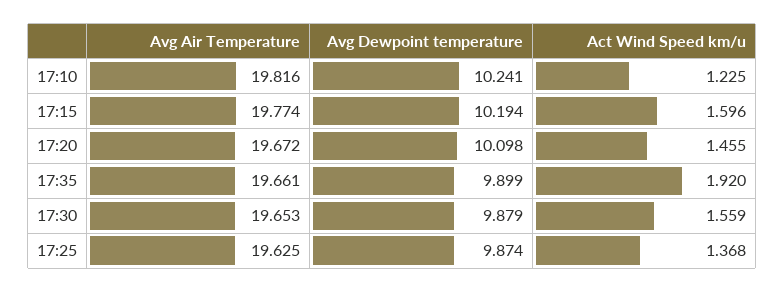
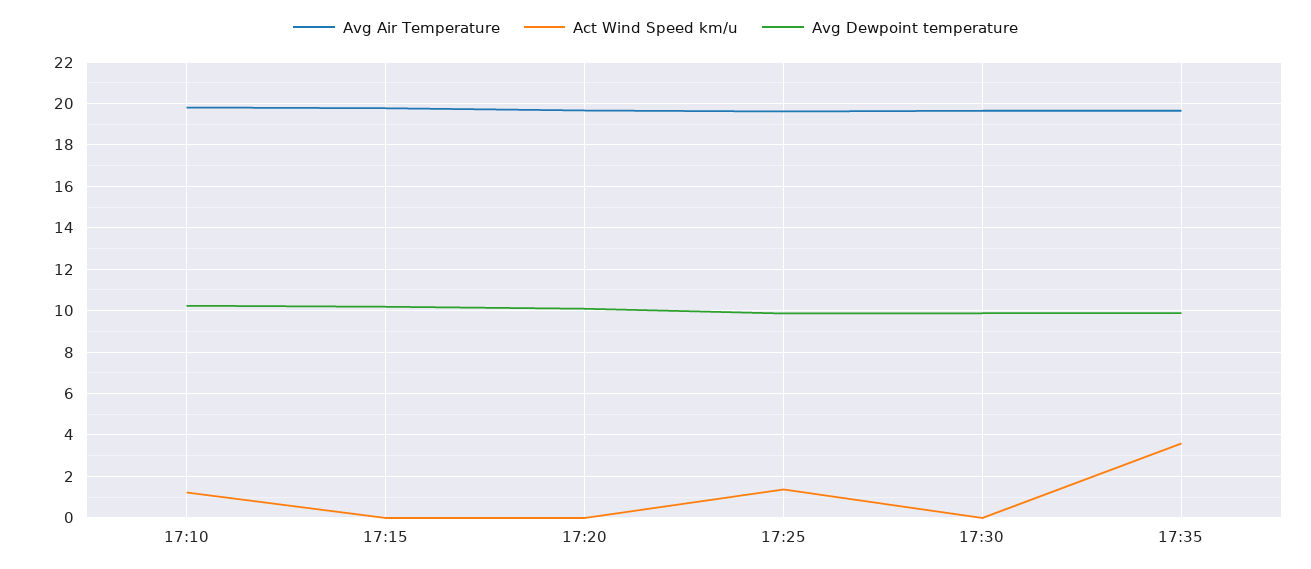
Act Wind Speed km/u, 17:15: 1.596 -> 0
Act Wind Speed km/u, 17:20: 1.455 -> 0
Act Wind Speed km/u, 17:35: 1.92 -> 3.5
Act Wind Speed km/u, 17:30: 1.559 -> 0

